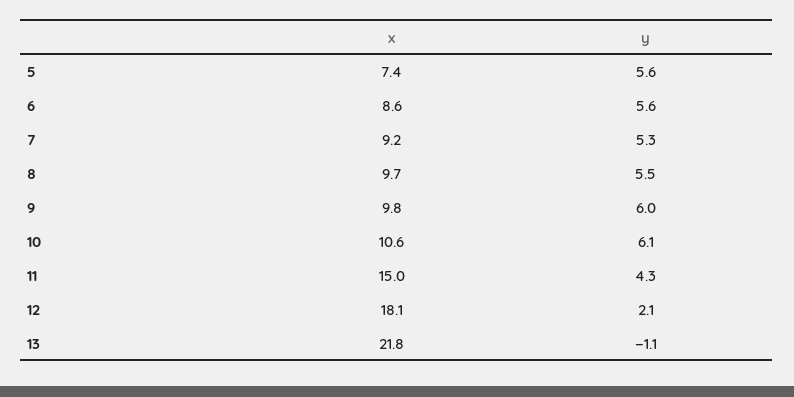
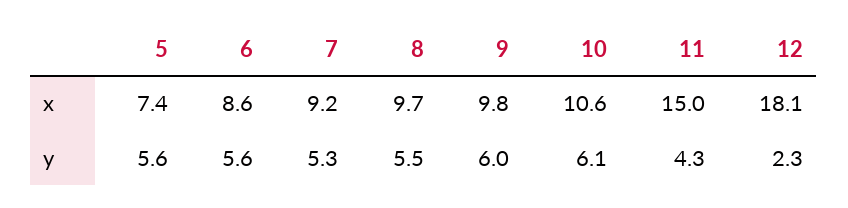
y, 12: 2.1 -> 2.3
x, 13: 21.8 -> none
y, 13: -1.1 -> none

